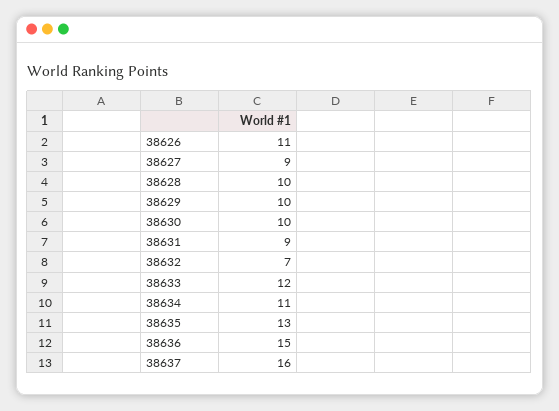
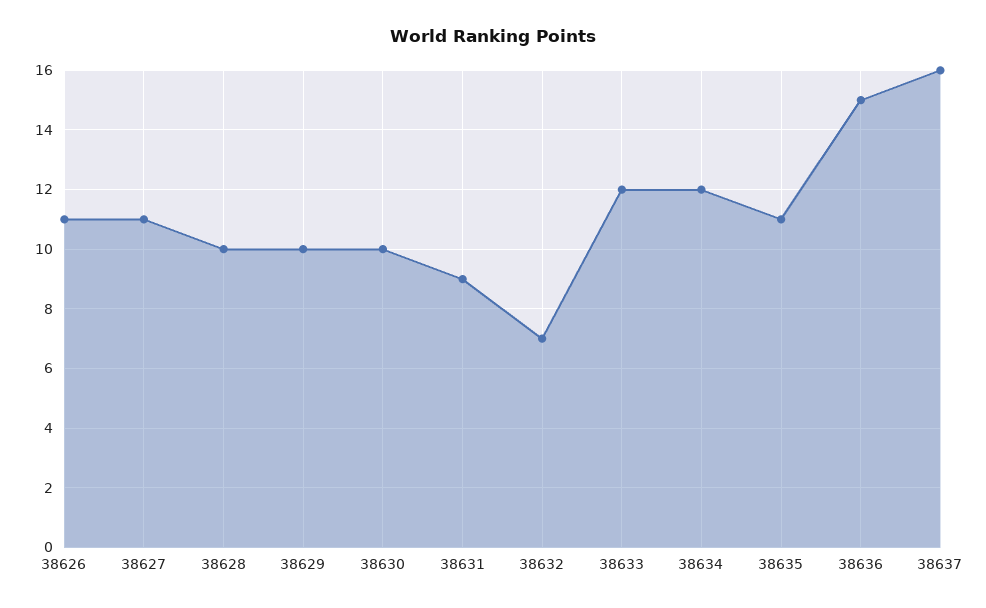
38627: 9 -> 11
38634: 11 -> 12
38635: 13 -> 11

